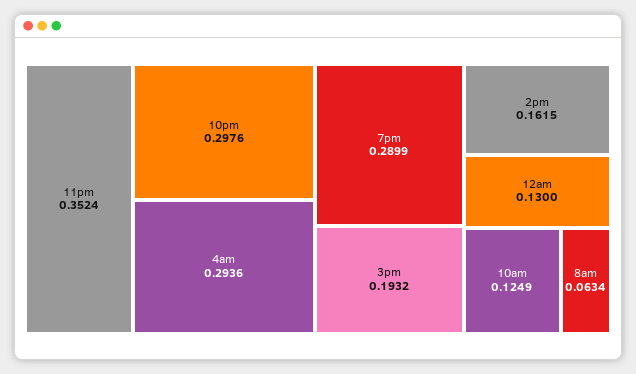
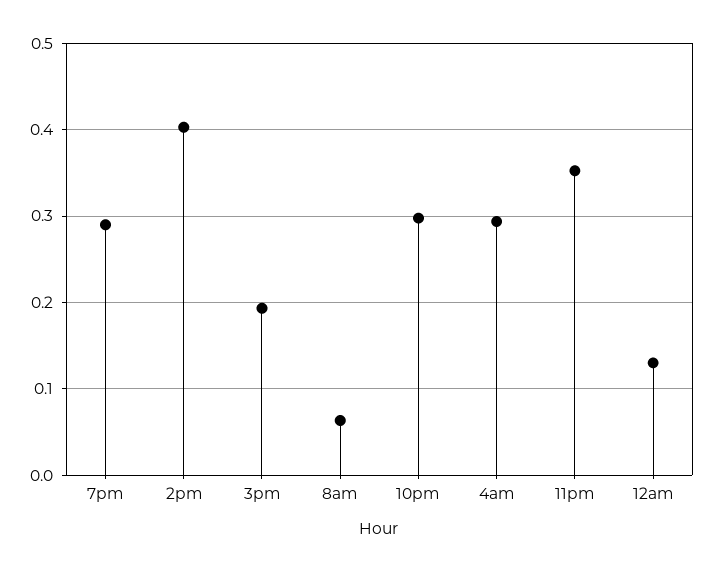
2pm: 0.1615 -> 0.4
10am: 0.1249 -> none

